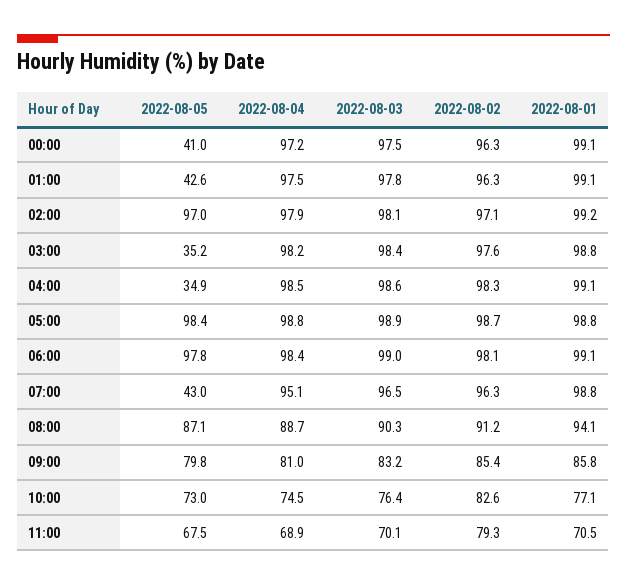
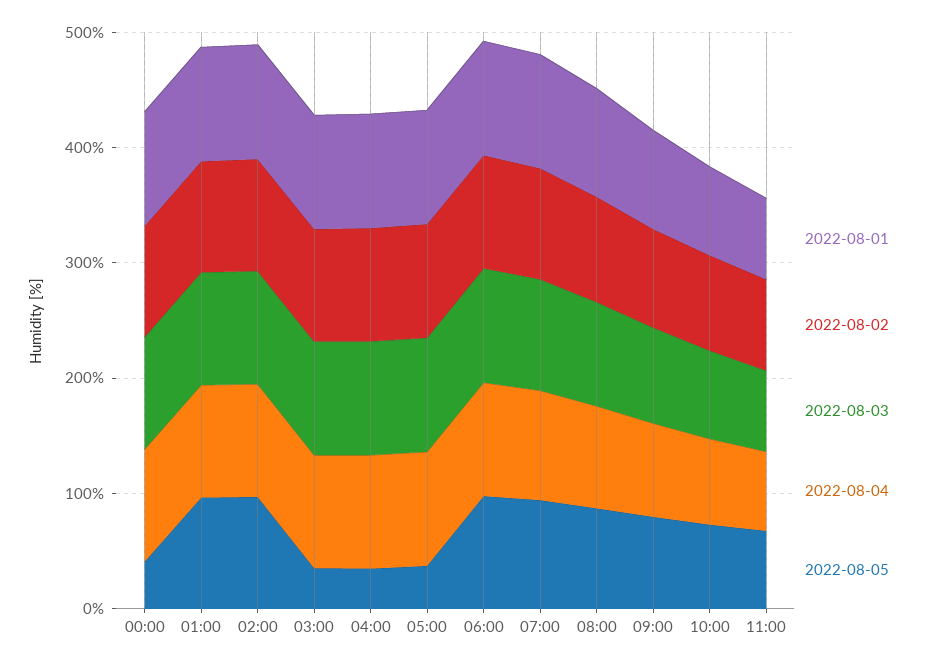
2022-08-05, 01:00: 42.6 -> 100
2022-08-05, 05:00: 98.4 -> 40
2022-08-05, 07:00: 43 -> 100

